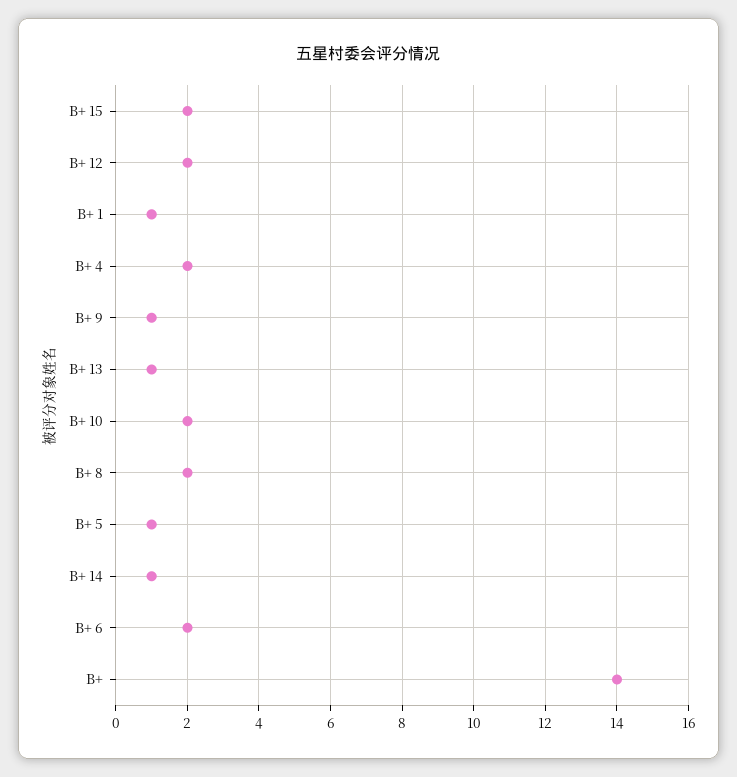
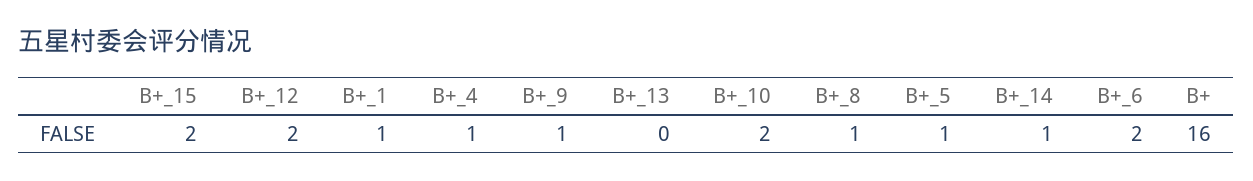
B+ 4: 2 -> 1
B+ 13: 1 -> 0
B+ 8: 2 -> 1
B+: 14 -> 16

